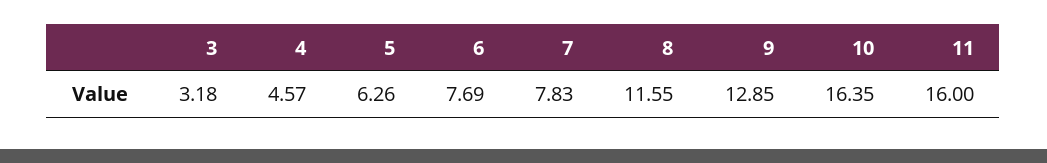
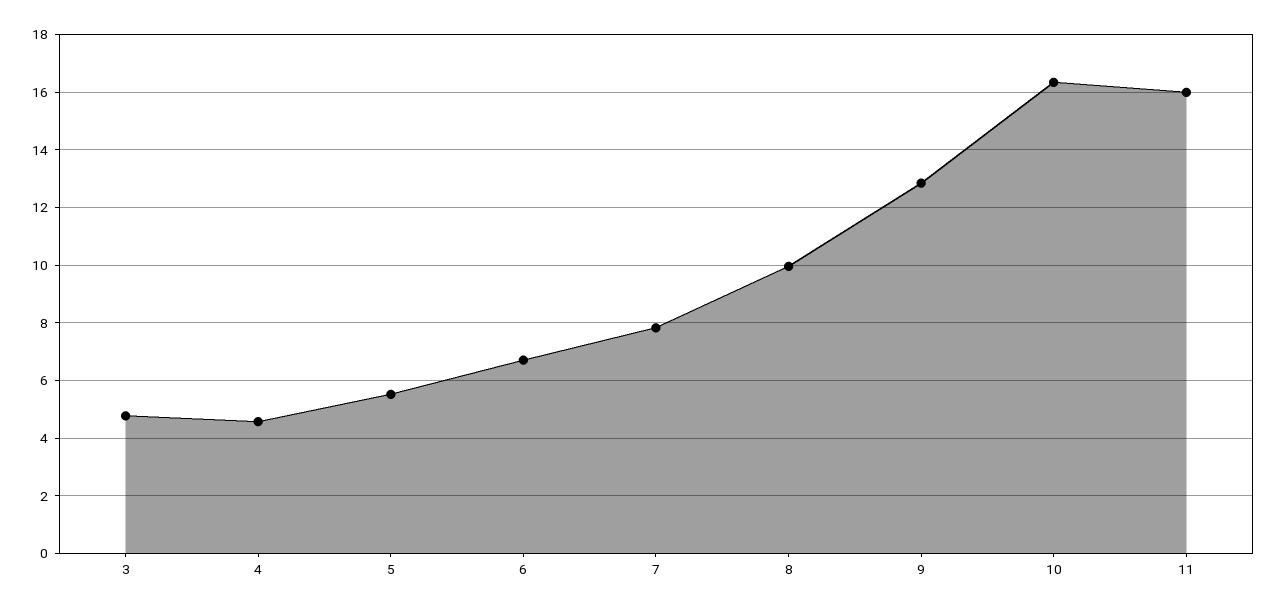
3: 3.18 -> 4.75
5: 6.26 -> 5.5
6: 7.69 -> 6.75
8: 11.55 -> 10

